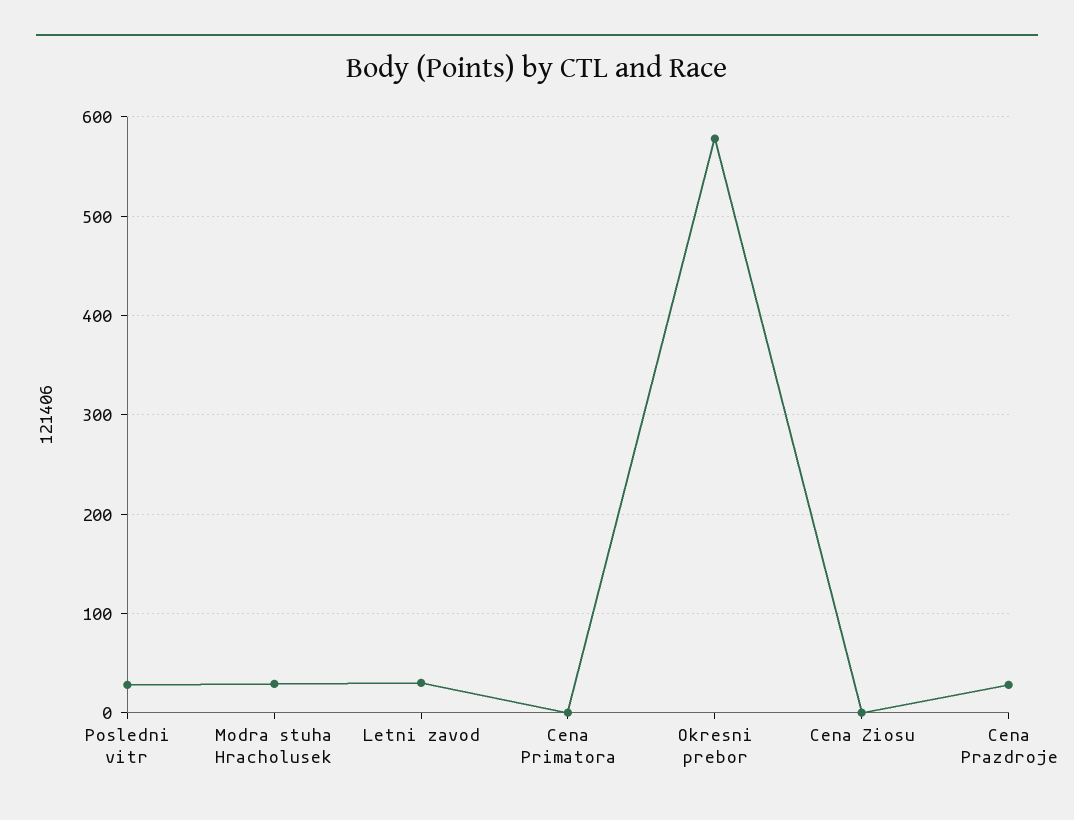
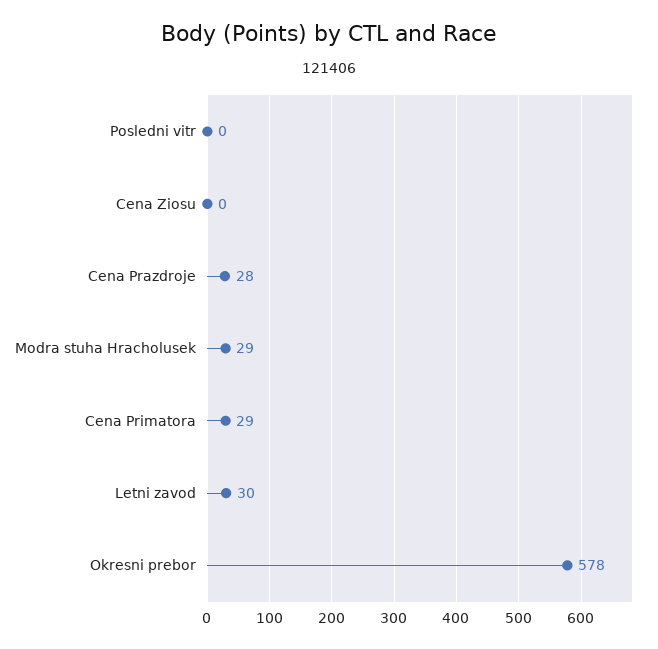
Posledni vitr: 30 -> 0
Cena Primatora: 0 -> 29

